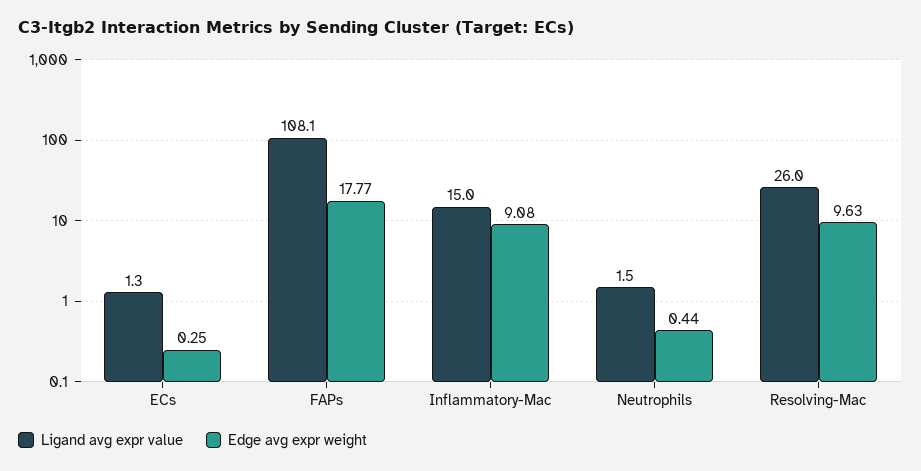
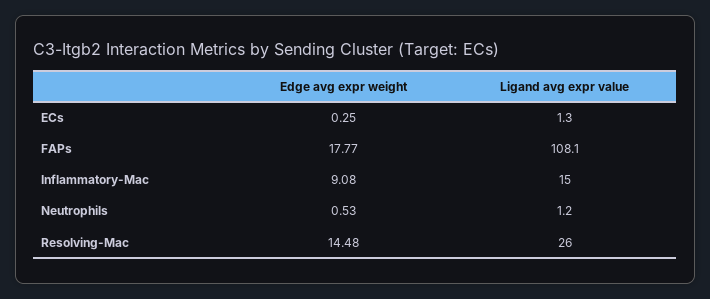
Ligand avg expr value, Neutrophils: 1.5 -> 1.2
Edge avg expr weight, Neutrophils: 0.44 -> 0.53
Edge avg expr weight, Resolving-Mac: 9.63 -> 14.48

